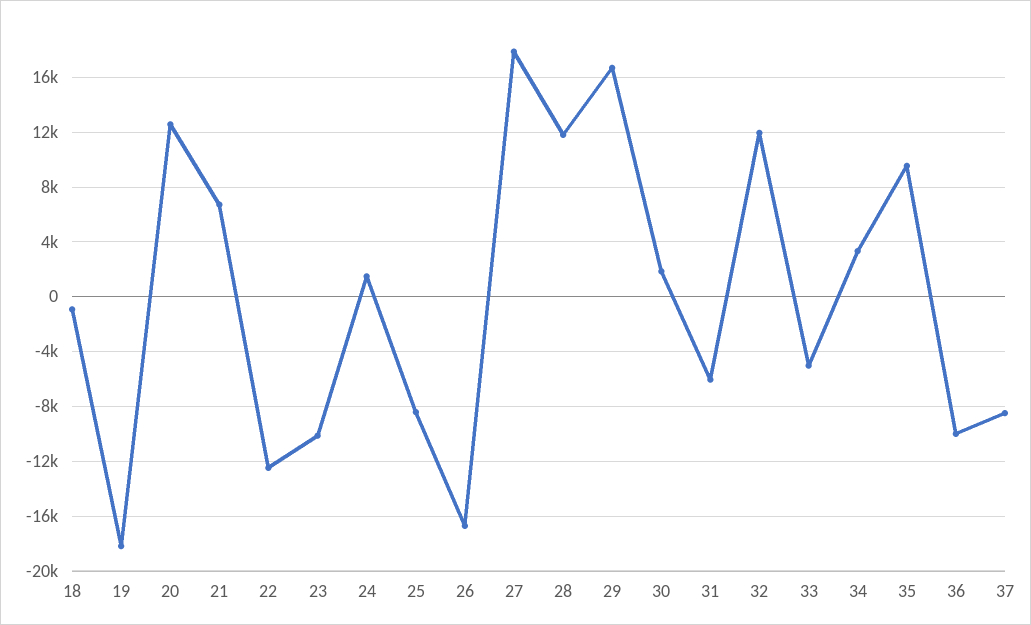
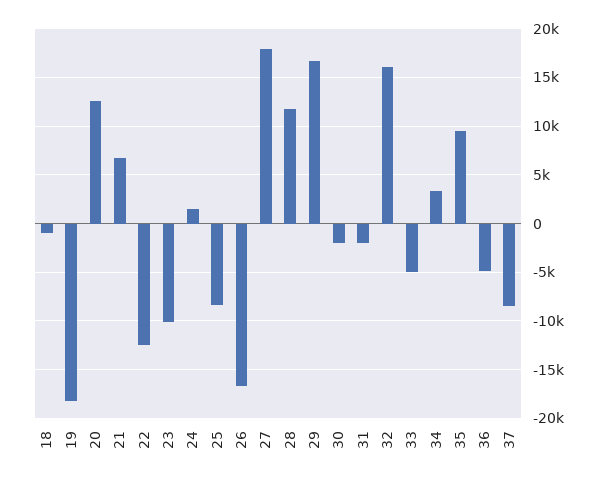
30: 2000 -> -2000
31: -6000 -> -2000
32: 12000 -> 16000
36: -10000 -> -5000

